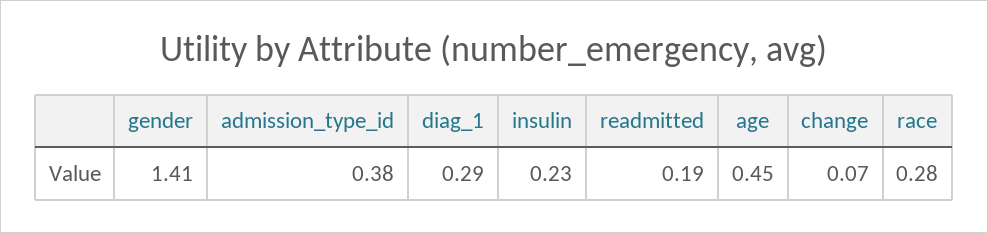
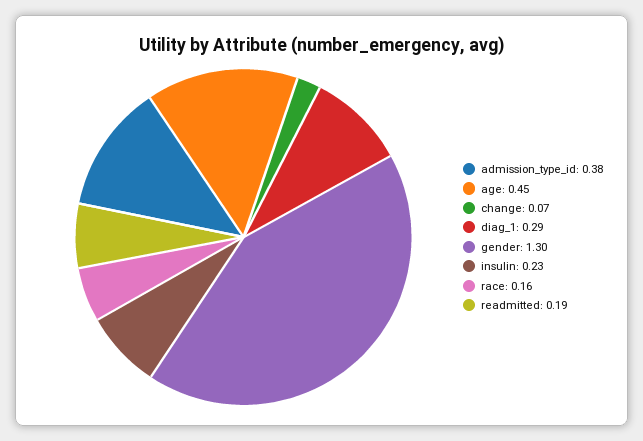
gender: 1.41 -> 1.3
race: 0.28 -> 0.16

